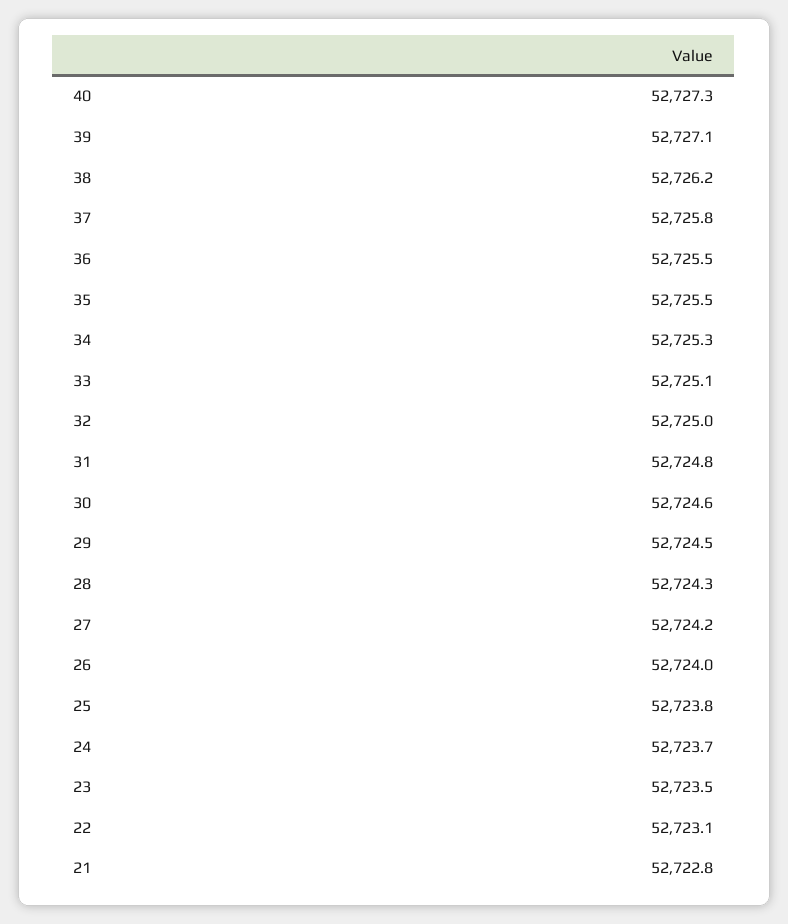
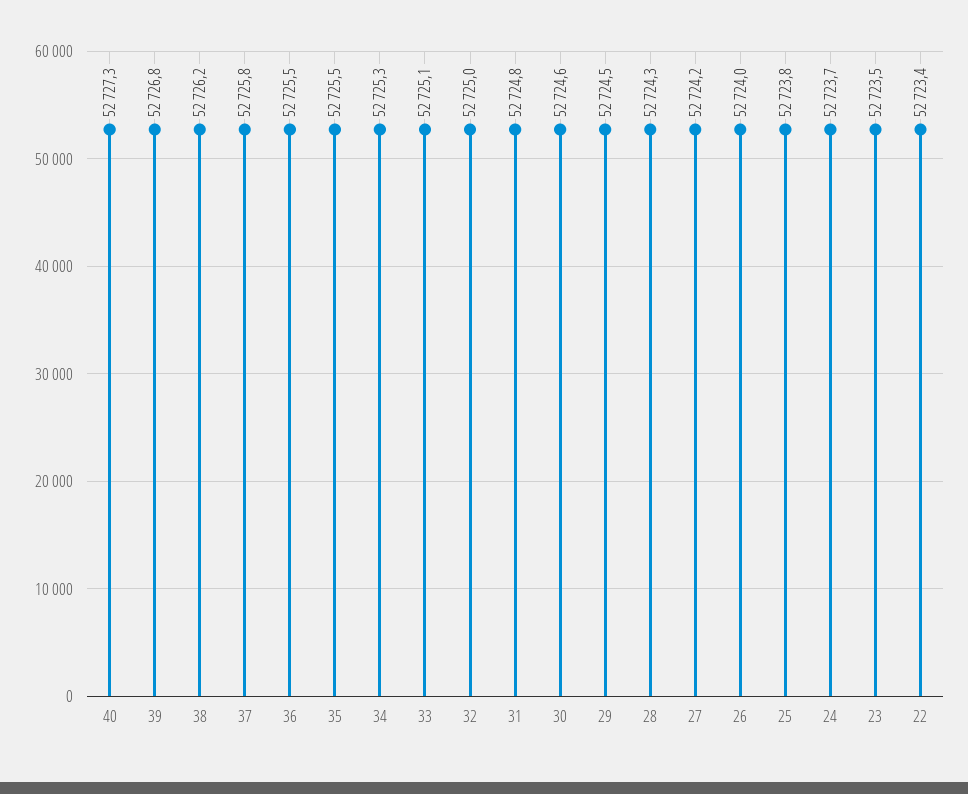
39: 52727.1 -> 52726.8
22: 52723.1 -> 52723.4
21: 52722.8 -> none

